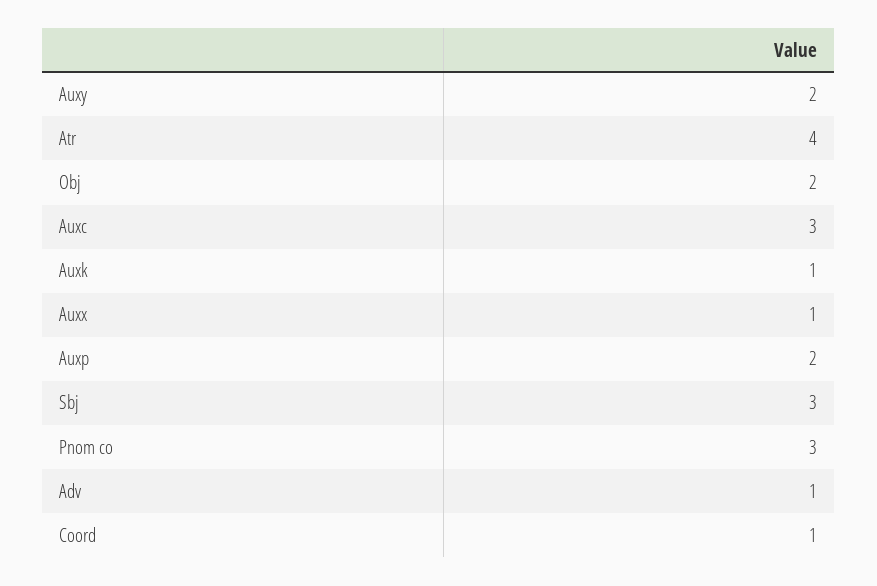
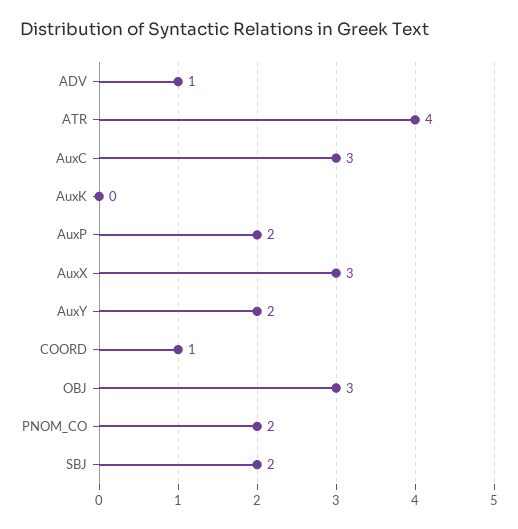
Obj: 2 -> 3
Auxk: 1 -> 0
Auxx: 1 -> 3
Sbj: 3 -> 2
Pnom co: 3 -> 2

